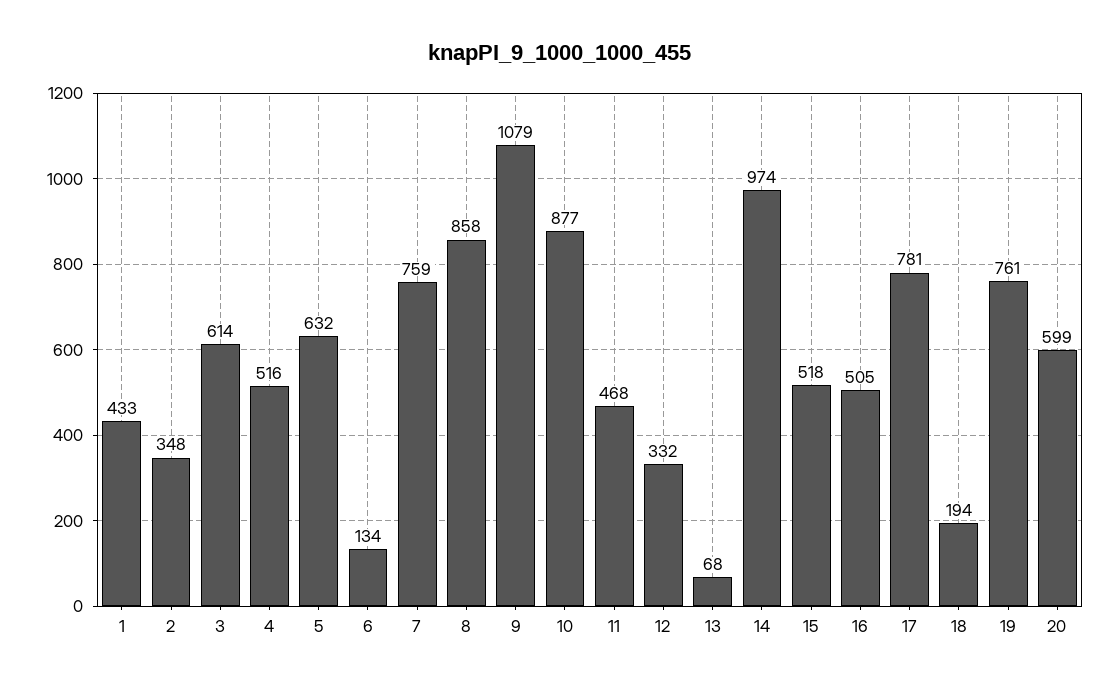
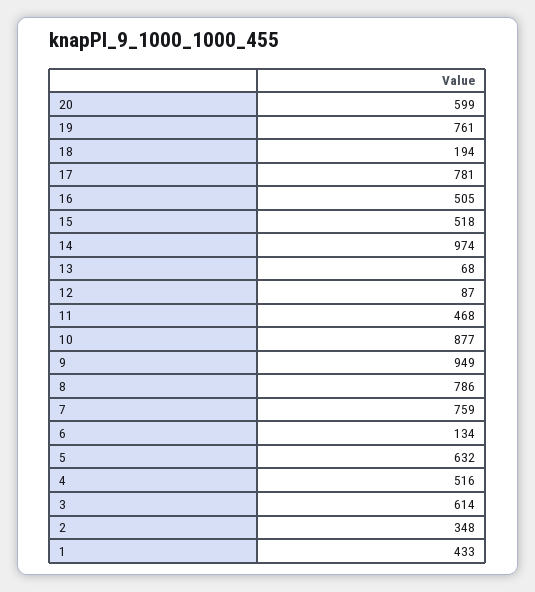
8: 858 -> 786
9: 1079 -> 949
12: 332 -> 87

